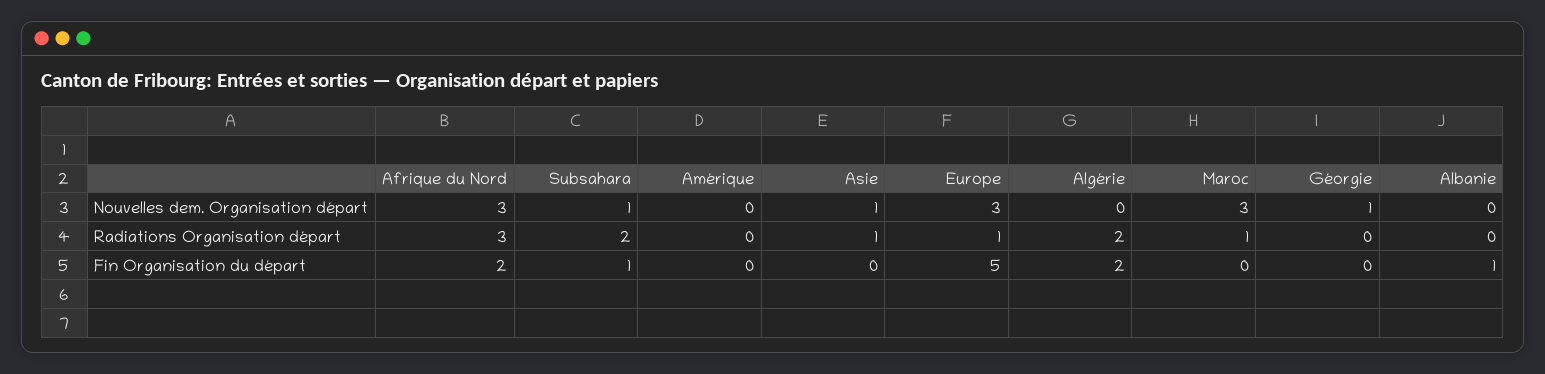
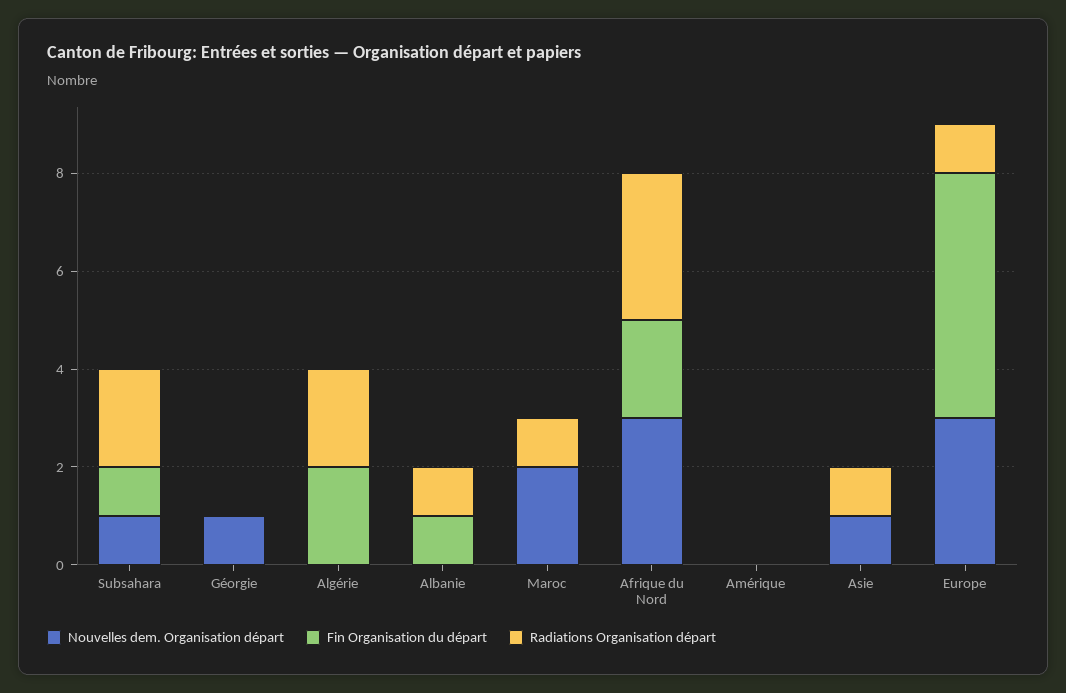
Nouvelles dem. Organisation départ, Maroc: 3 -> 2
Radiations Organisation départ, Albanie: 0 -> 1

